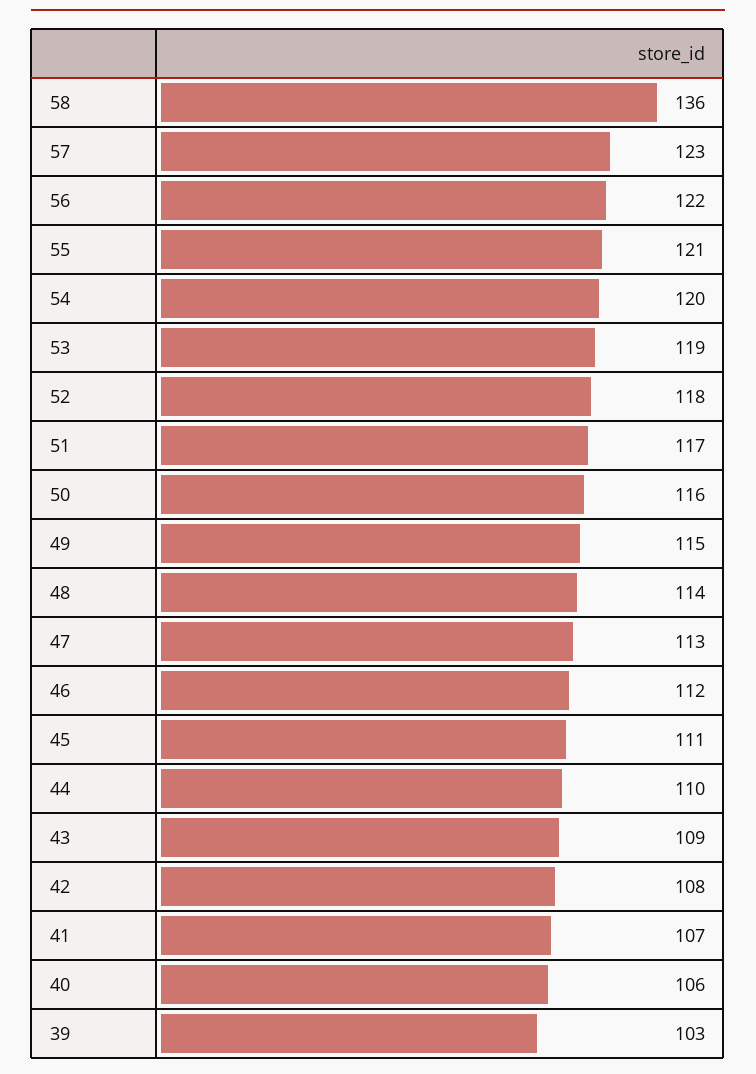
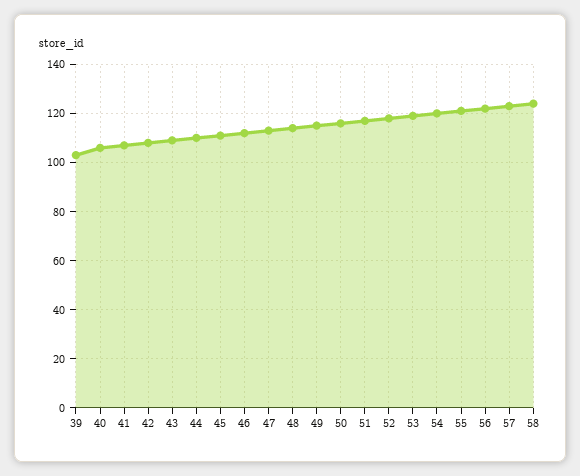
58: 136 -> 125

